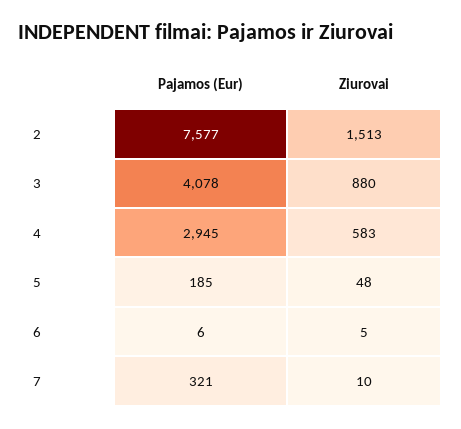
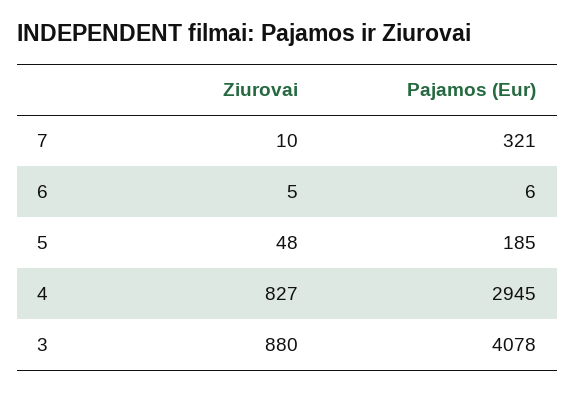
Pajamos (Eur), 2: 7577 -> none
Ziurovai, 2: 1513 -> none
Ziurovai, 4: 583 -> 827

